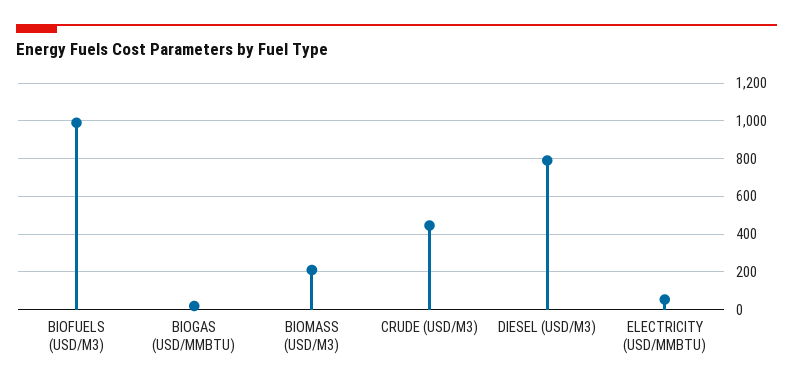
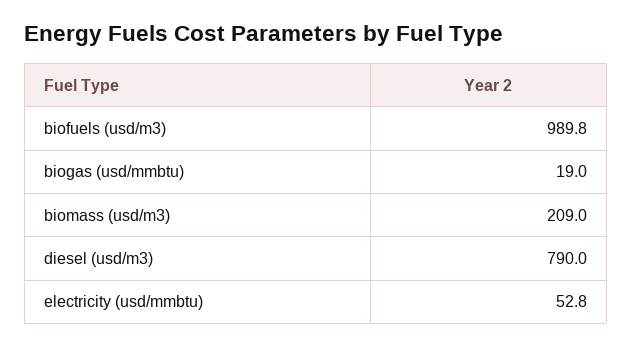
CRUDE (USD/M3): 450 -> none

